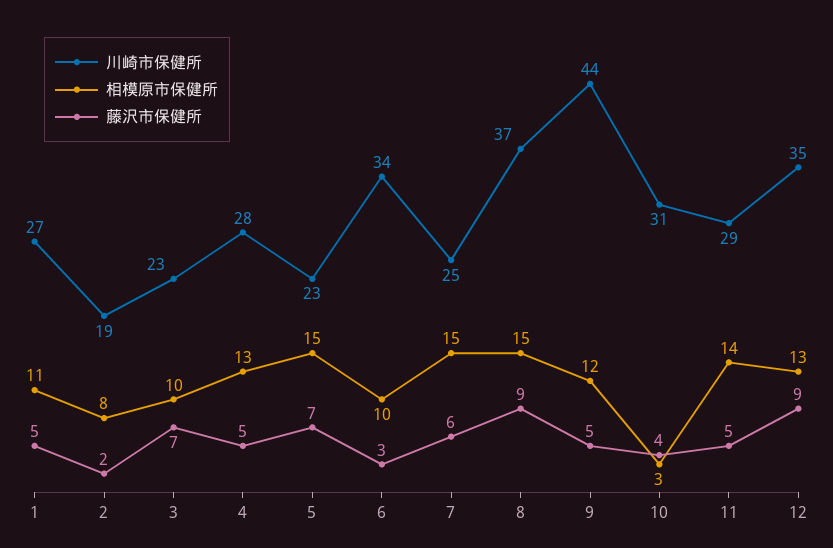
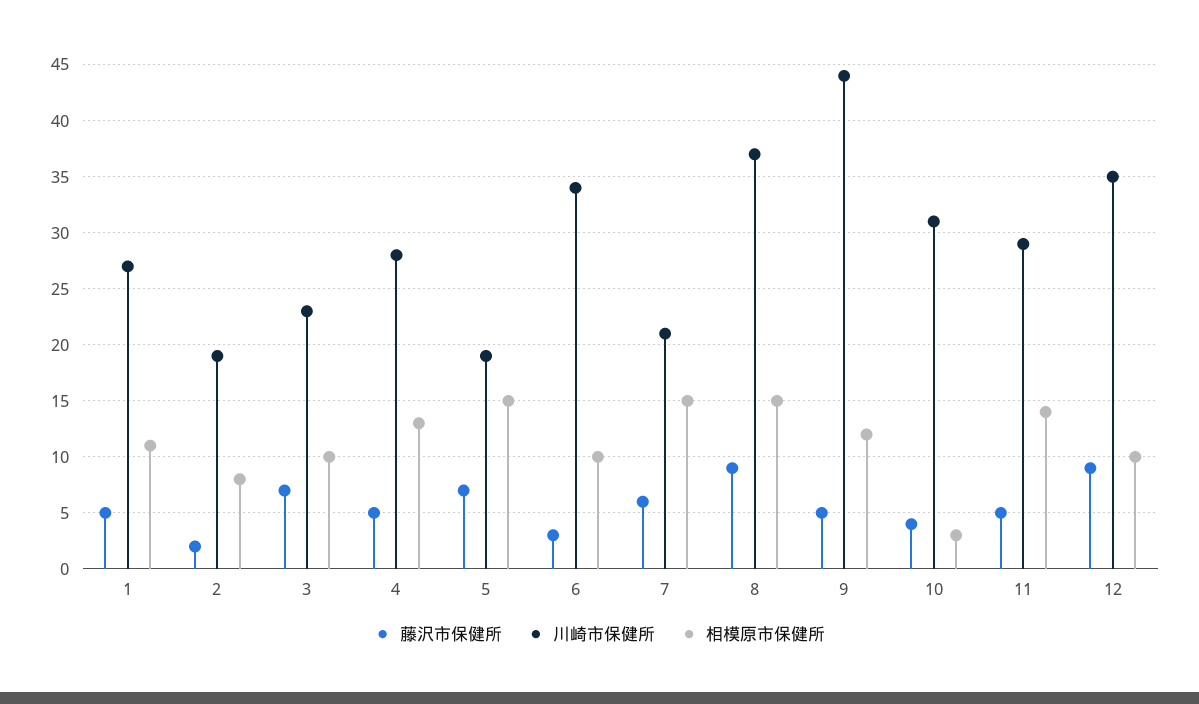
川崎市保健所, 5: 23 -> 19
川崎市保健所, 7: 25 -> 21
相模原市保健所, 12: 13 -> 10

